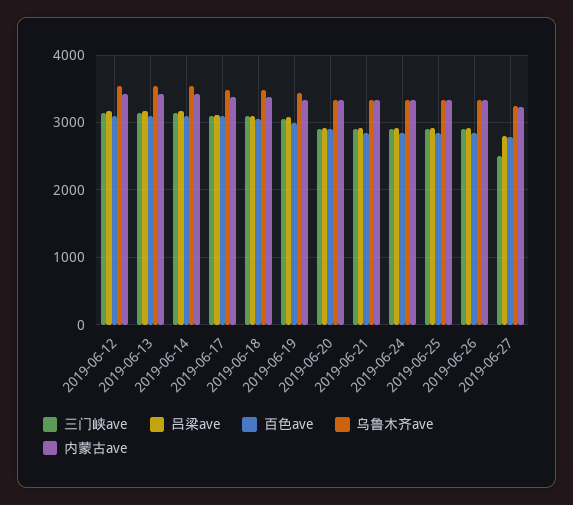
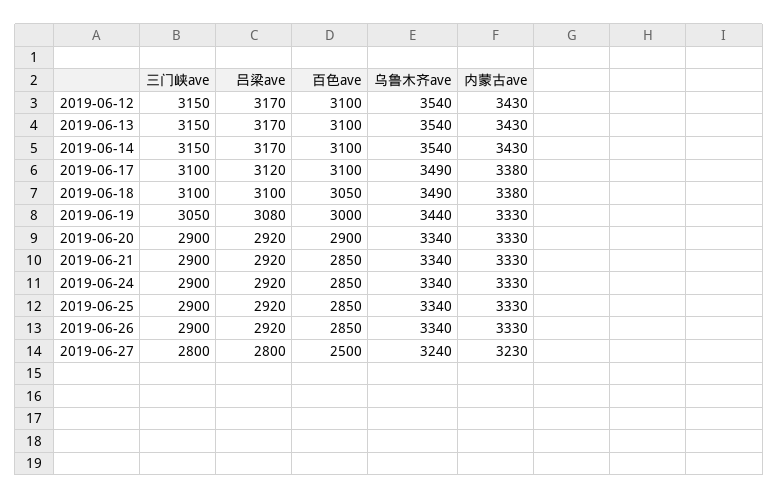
三门峡ave, 2019-06-27: 2500 -> 2800
百色ave, 2019-06-27: 2800 -> 2500

